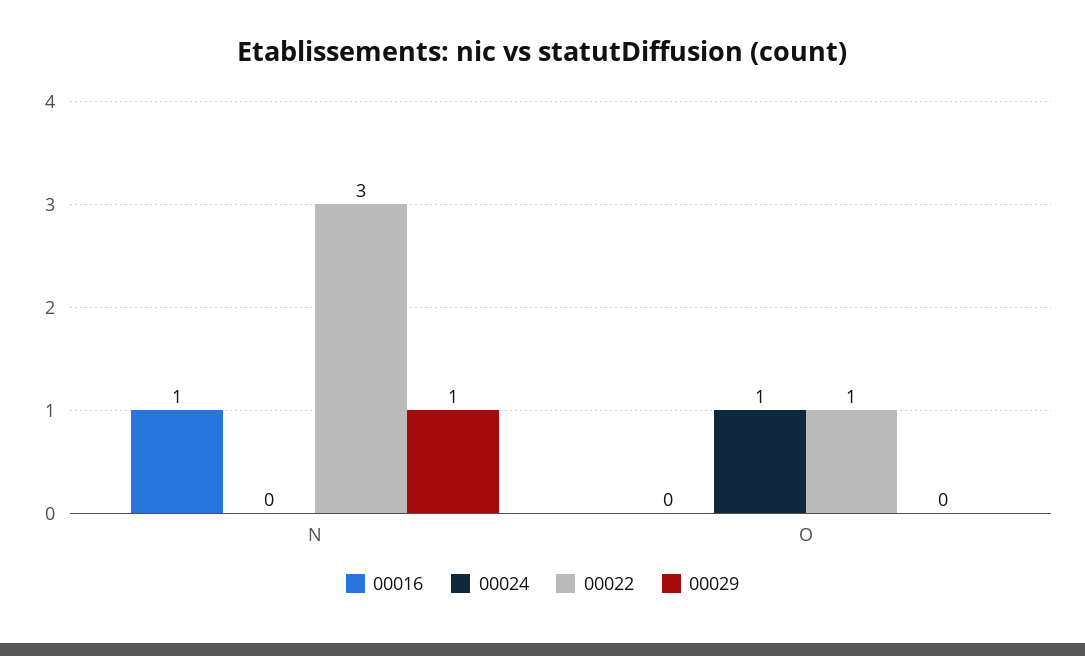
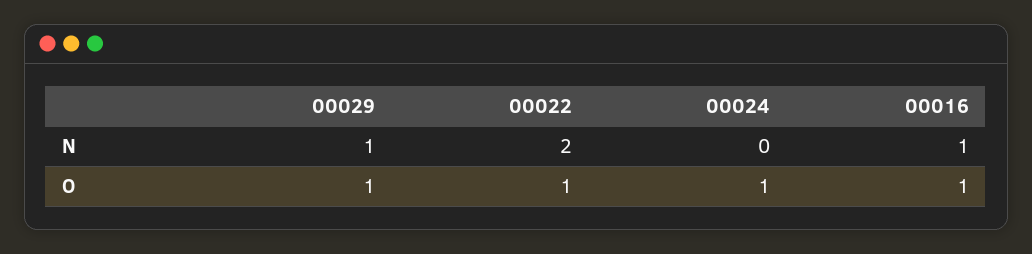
00022, N: 3 -> 2
00016, O: 0 -> 1
00029, O: 0 -> 1

